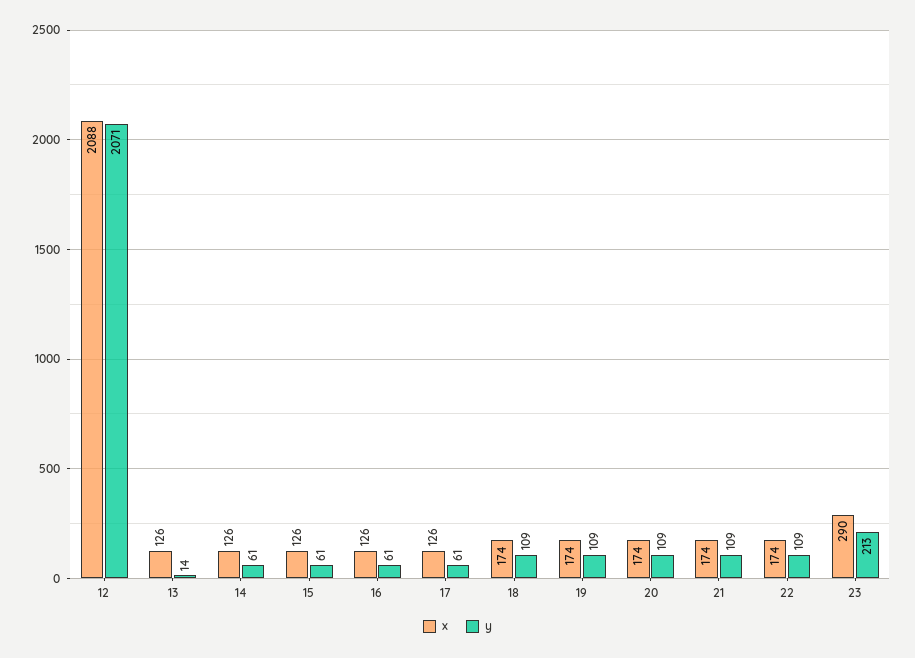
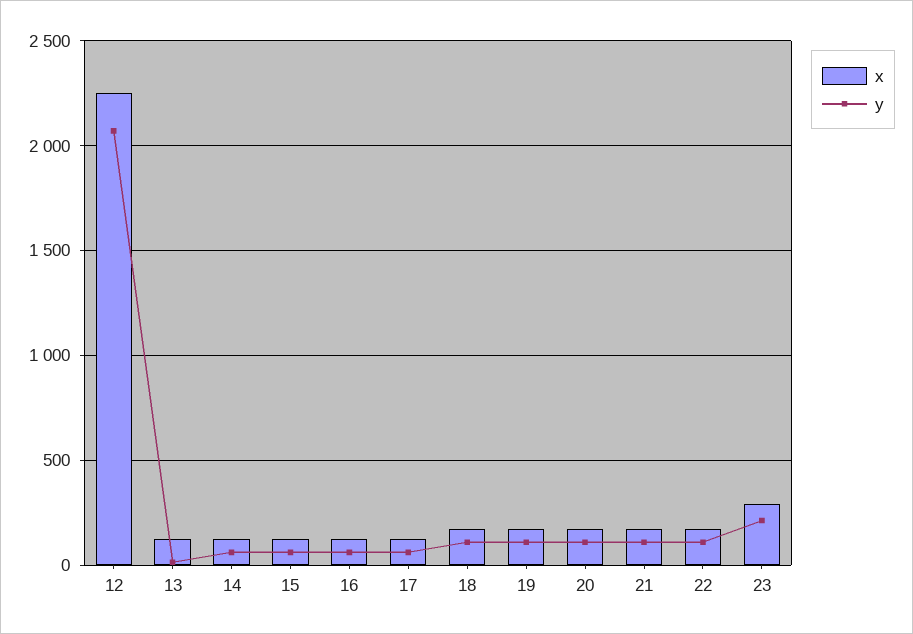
x, 12: 2088 -> 2250

